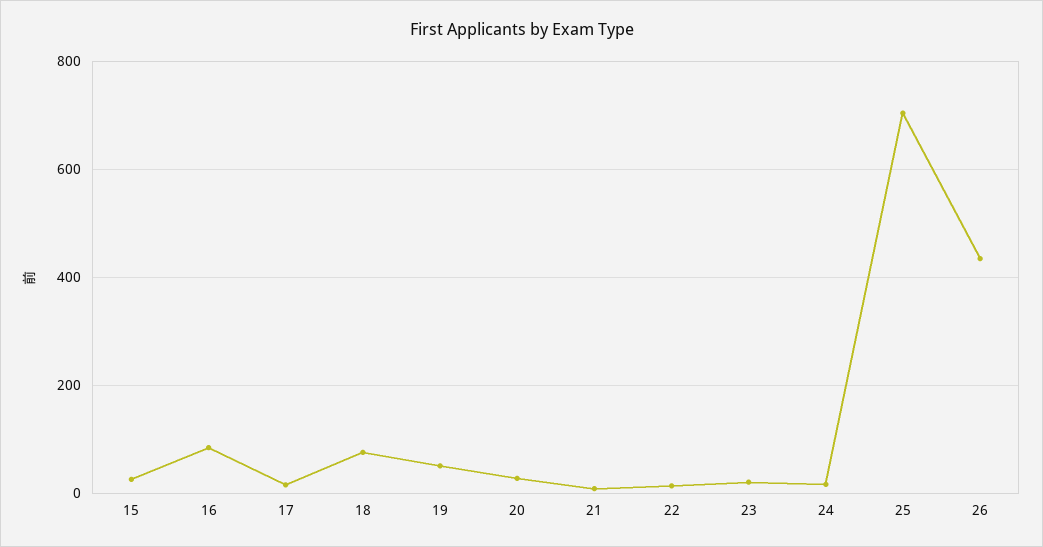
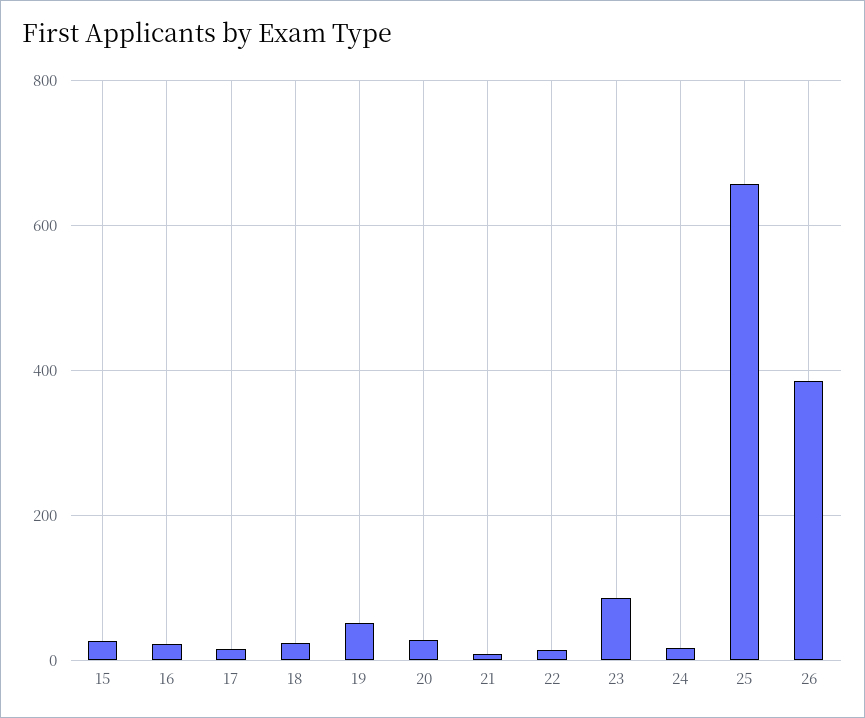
16: 80 -> 20
18: 80 -> 20
23: 20 -> 80
25: 700 -> 660
26: 440 -> 380

